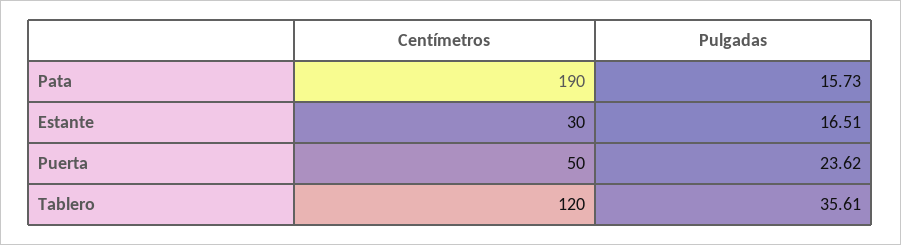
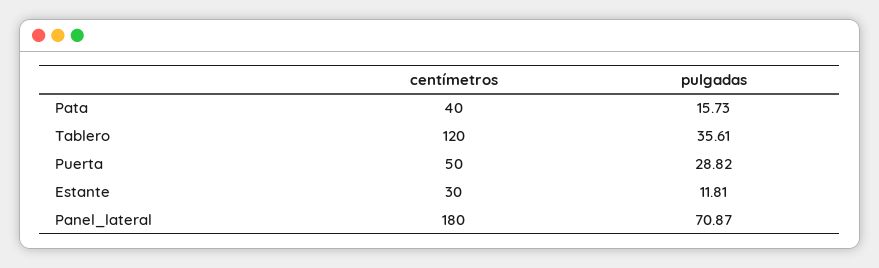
Centímetros, Pata: 190 -> 40
Pulgadas, Estante: 16.51 -> 11.81
Pulgadas, Puerta: 23.62 -> 28.82
Centímetros, Panel_lateral: none -> 180
Pulgadas, Panel_lateral: none -> 70.87

